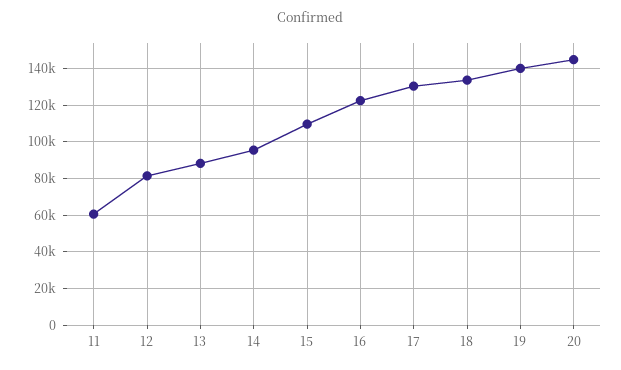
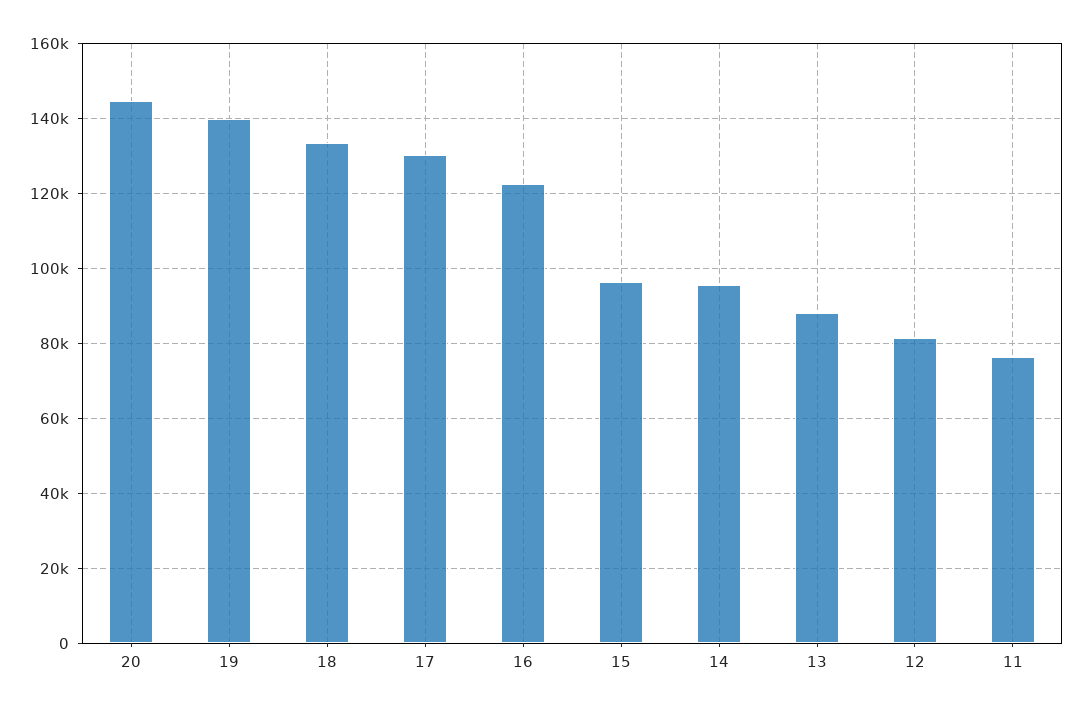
11: 60000 -> 76000
15: 110000 -> 96000

